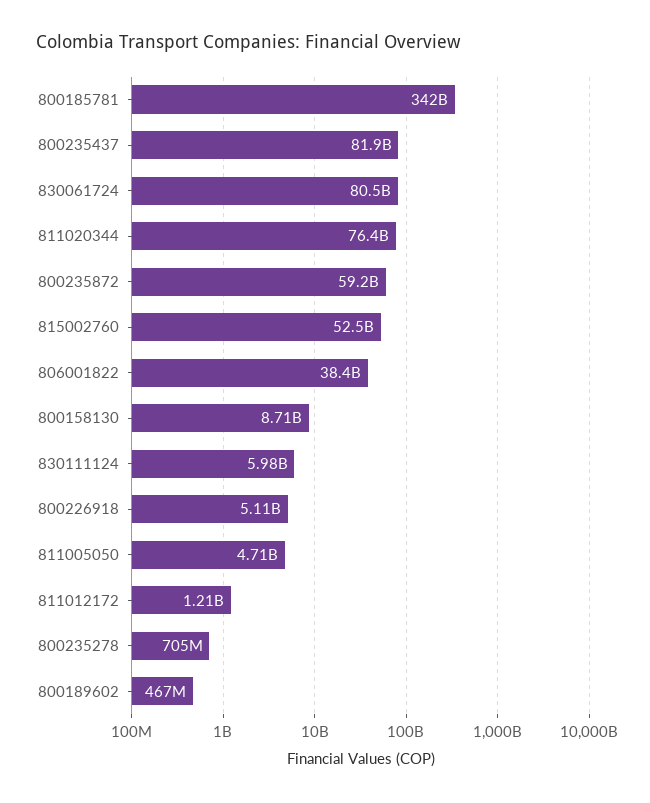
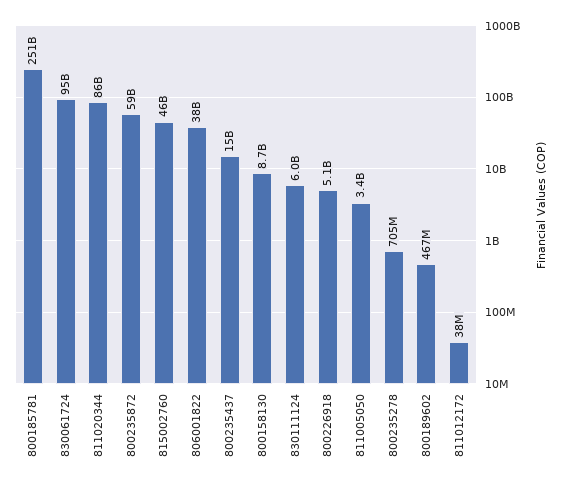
800185781: 342000000000 -> 251000000000
800235437: 81900000000 -> 15000000000
830061724: 80500000000 -> 95000000000
811020344: 76400000000 -> 86000000000
815002760: 52500000000 -> 46000000000
811005050: 4710000000 -> 3400000000
811012172: 1210000000 -> 38000000

